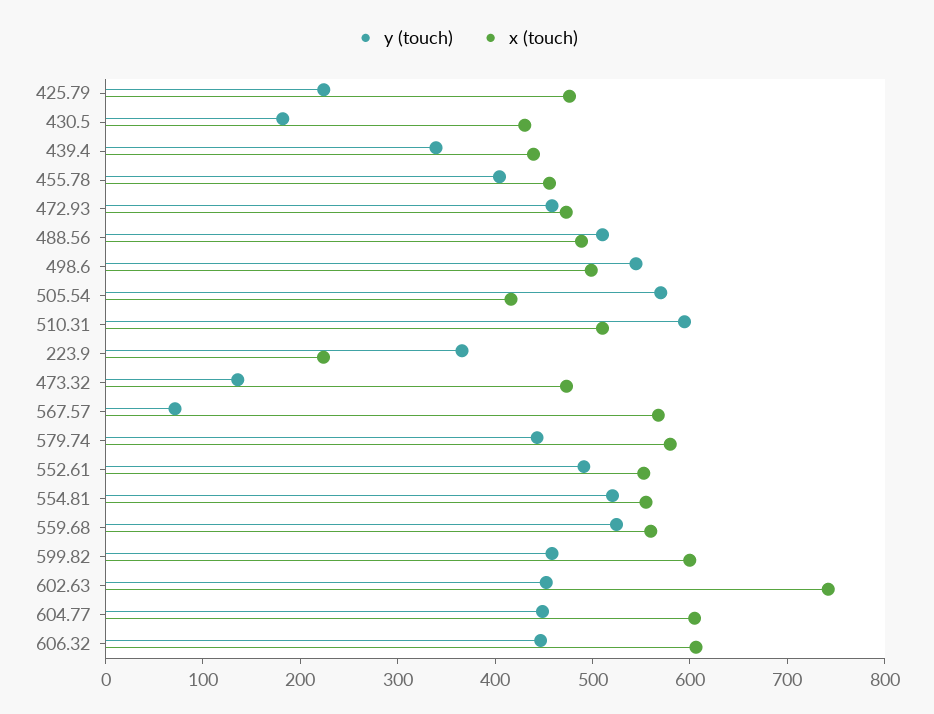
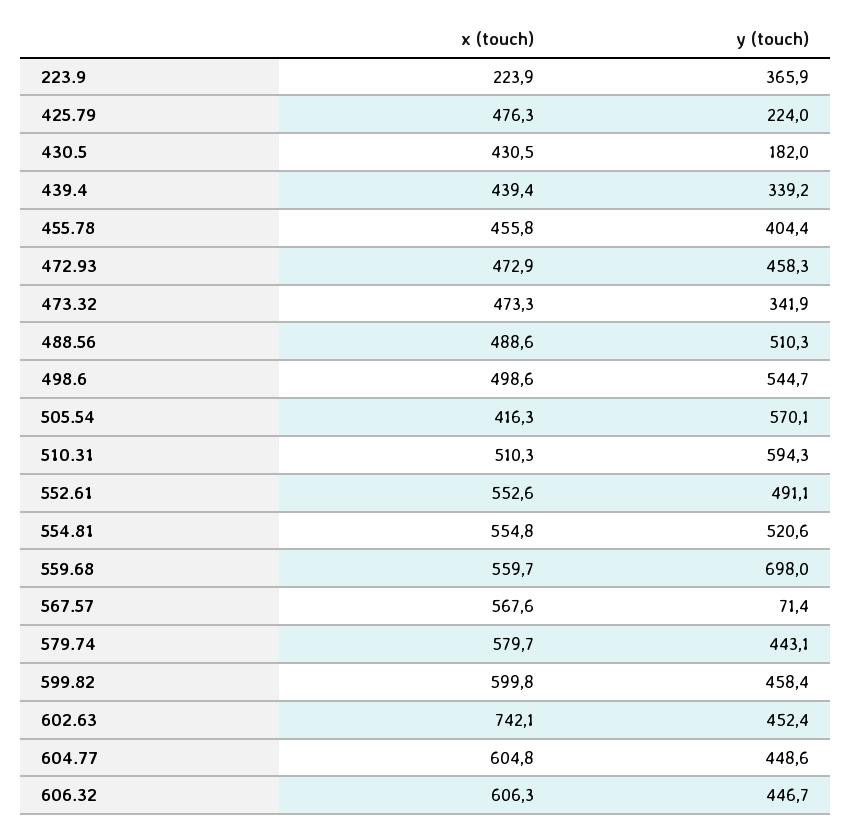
y (touch), 473.32: 140 -> 341.9
y (touch), 559.68: 520 -> 698

